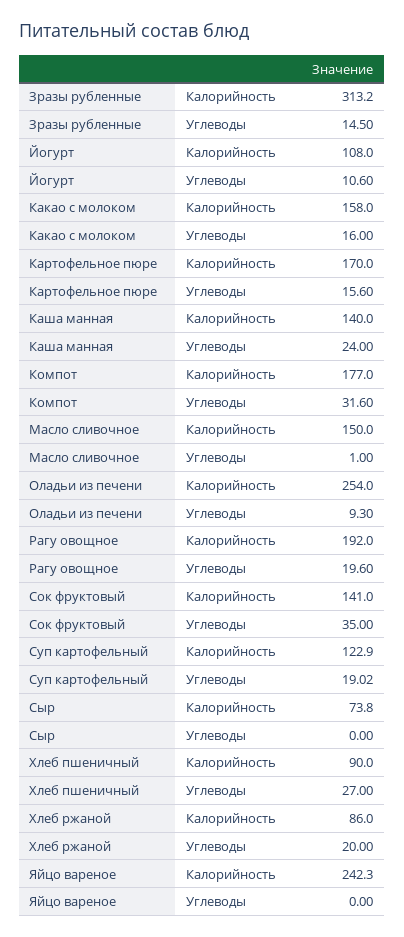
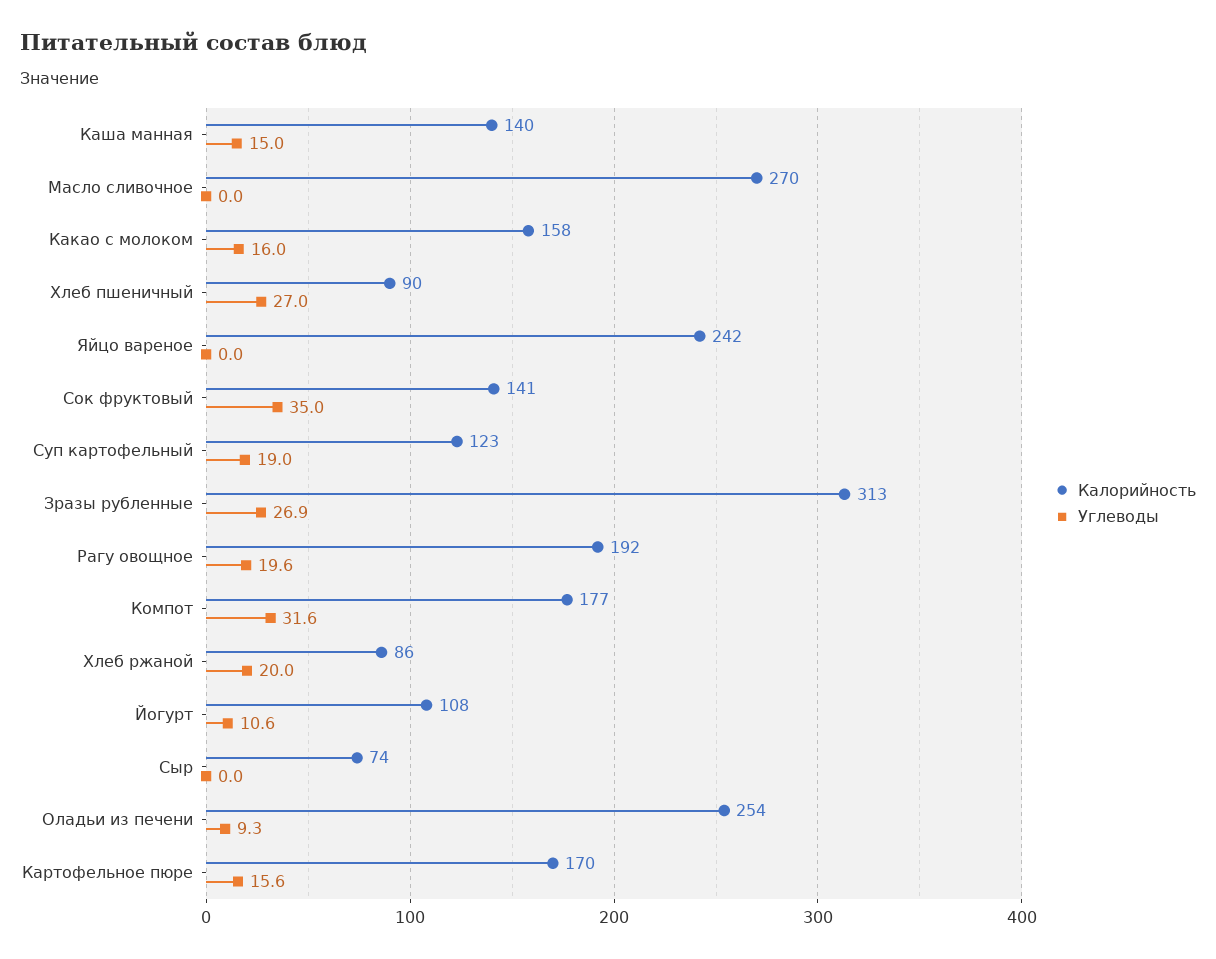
Углеводы, Зразы рубленные: 14.5 -> 26.9
Углеводы, Каша манная: 24 -> 15
Калорийность, Масло сливочное: 150 -> 270
Углеводы, Масло сливочное: 1 -> 0

